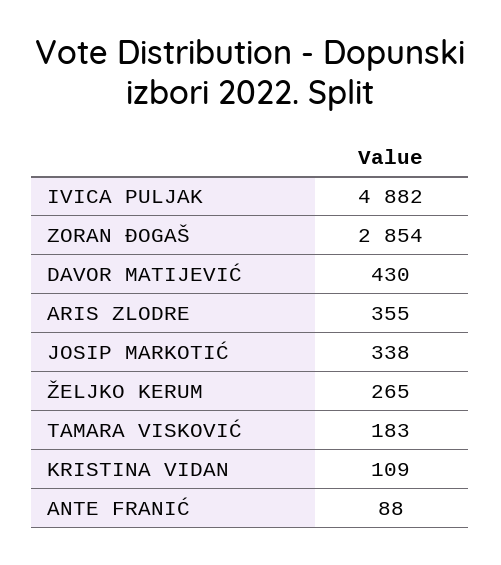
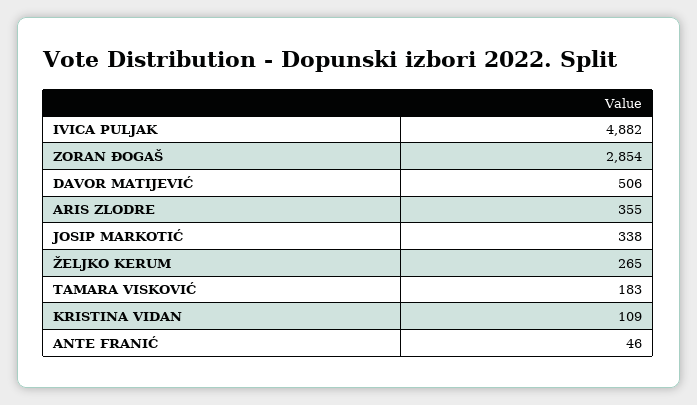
DAVOR MATIJEVIĆ: 430 -> 506
ANTE FRANIĆ: 88 -> 46

